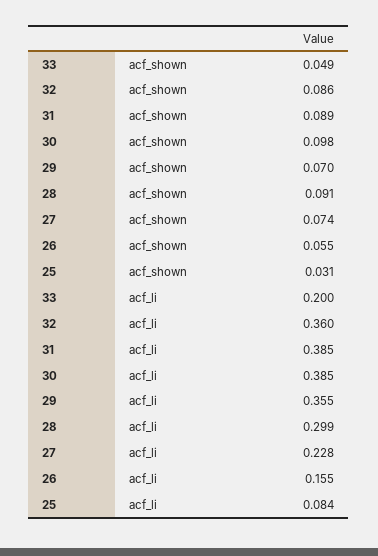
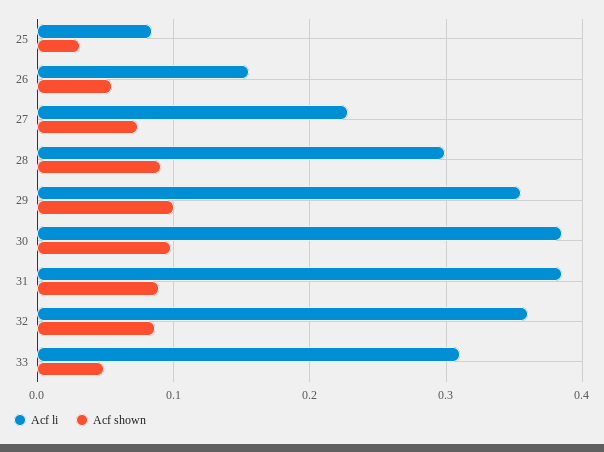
acf_shown, 29: 0.07 -> 0.1
acf_li, 33: 0.2 -> 0.31

